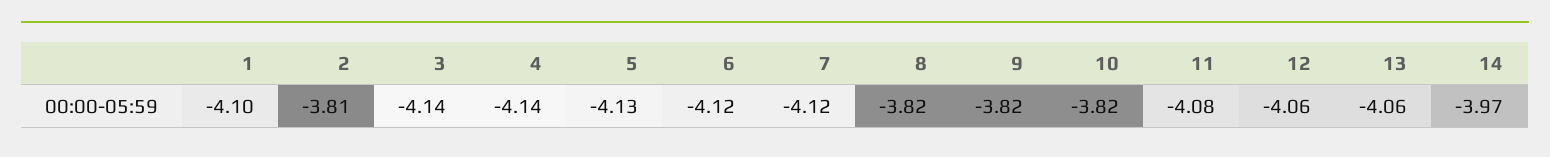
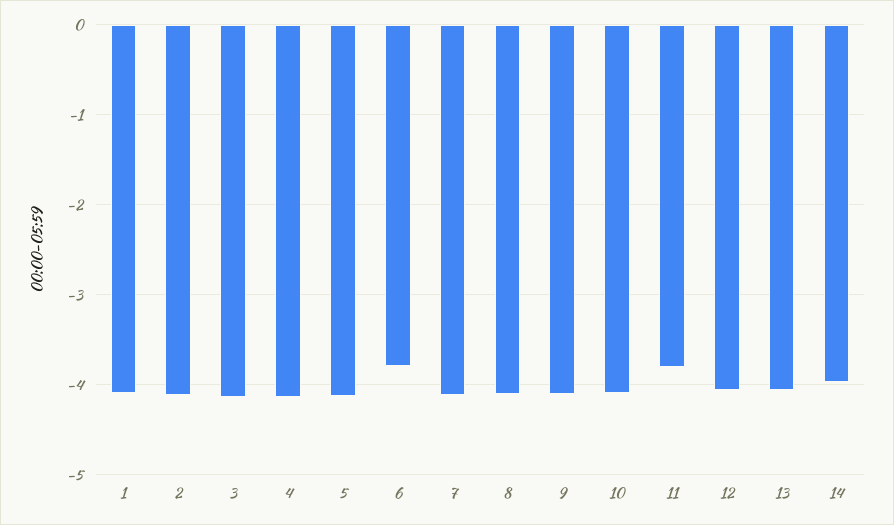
2: -3.81 -> -4.1
6: -4.12 -> -3.8
8: -3.82 -> -4.1
9: -3.82 -> -4.1
10: -3.82 -> -4.1
11: -4.08 -> -3.8

